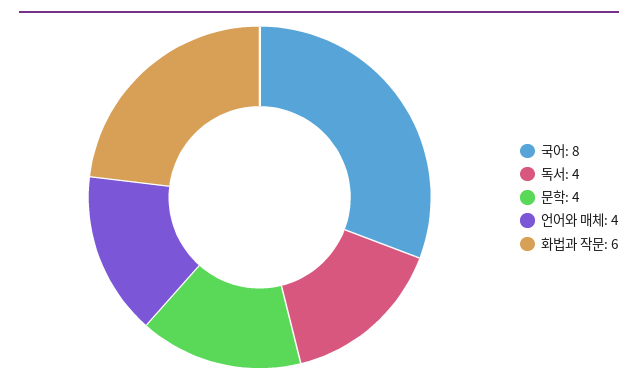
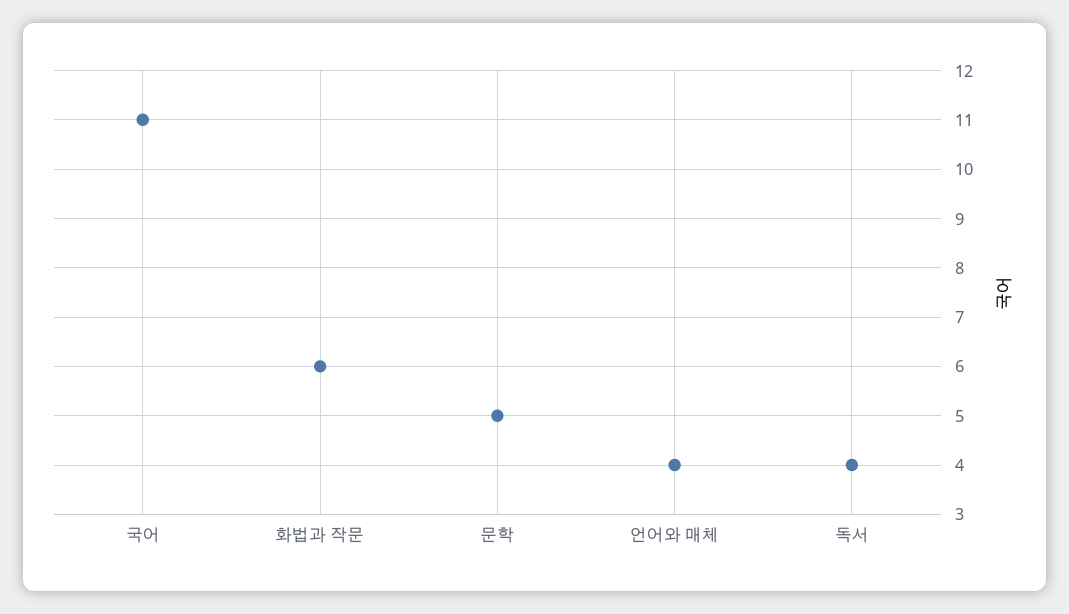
국어: 8 -> 11
문학: 4 -> 5

